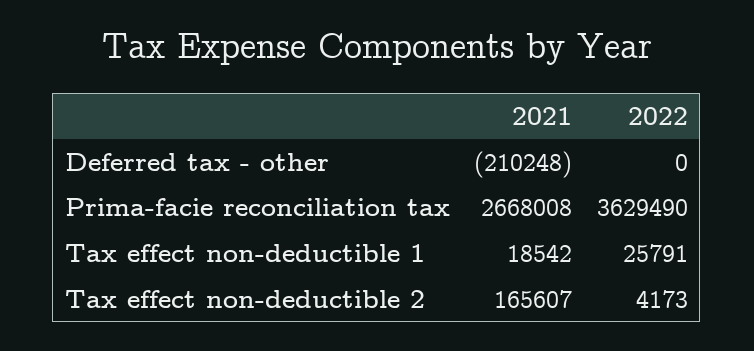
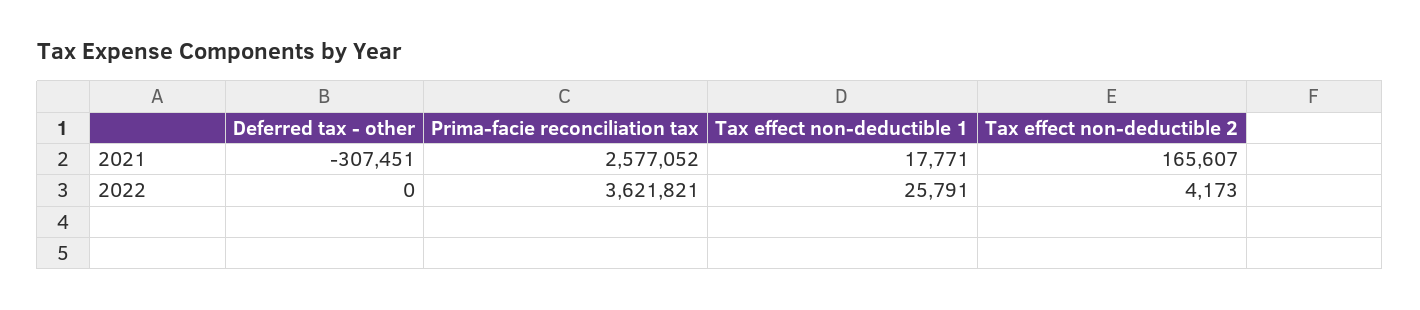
2021, Deferred tax - other: -210248 -> -307451
2021, Prima-facie reconciliation tax: 2668008 -> 2577052
2022, Prima-facie reconciliation tax: 3629490 -> 3621821
2021, Tax effect non-deductible 1: 18542 -> 17771

